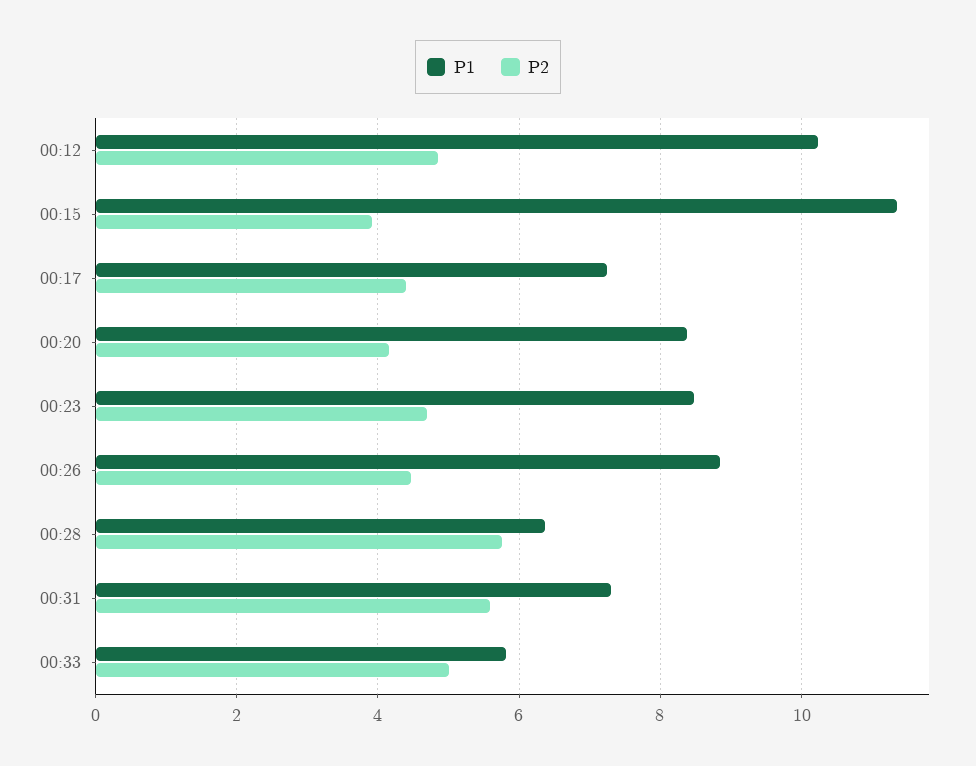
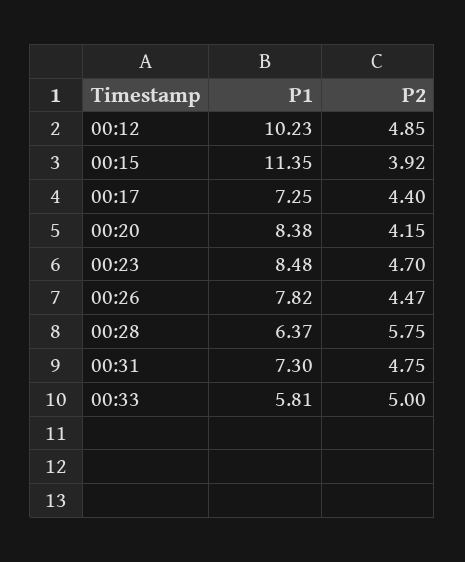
P1, 00:26: 8.8 -> 7.82
P2, 00:31: 5.6 -> 4.75

